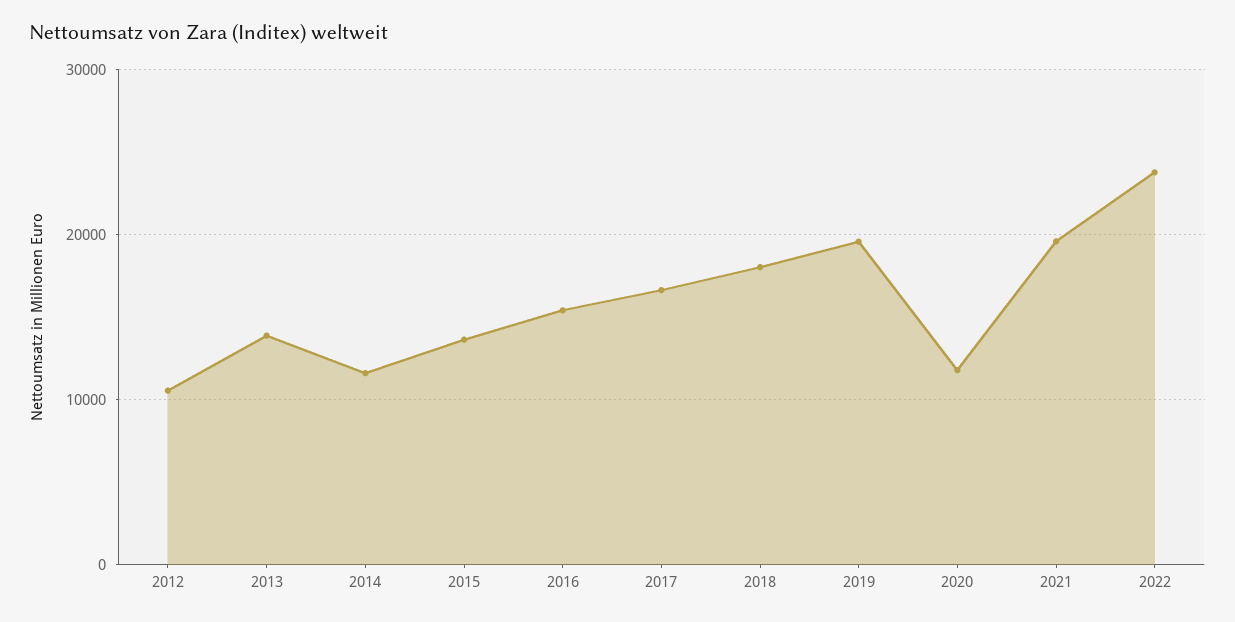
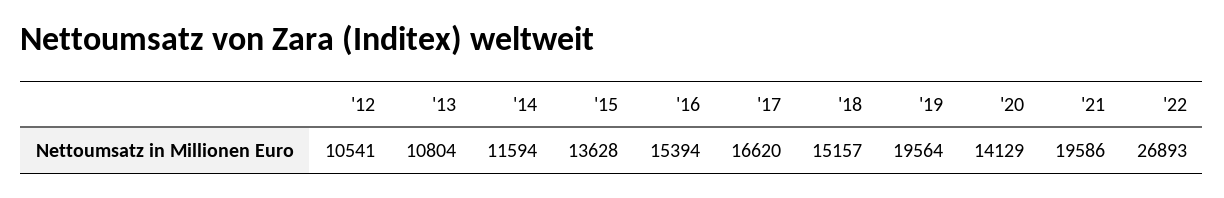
2013: 14000 -> 10804
2018: 18000 -> 15157
2020: 12000 -> 14129
2022: 24000 -> 26893

